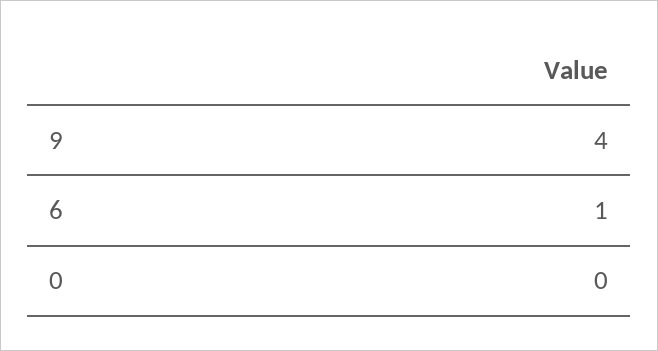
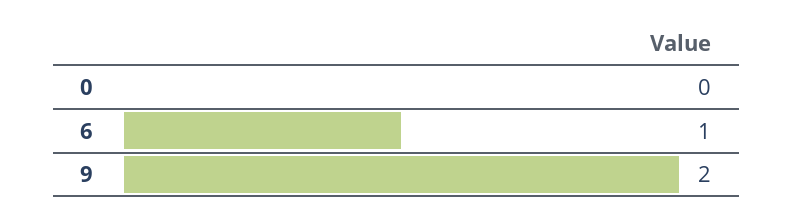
9: 4 -> 2

